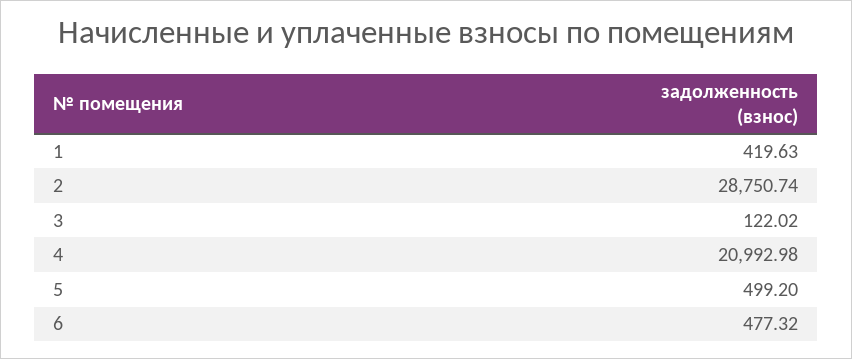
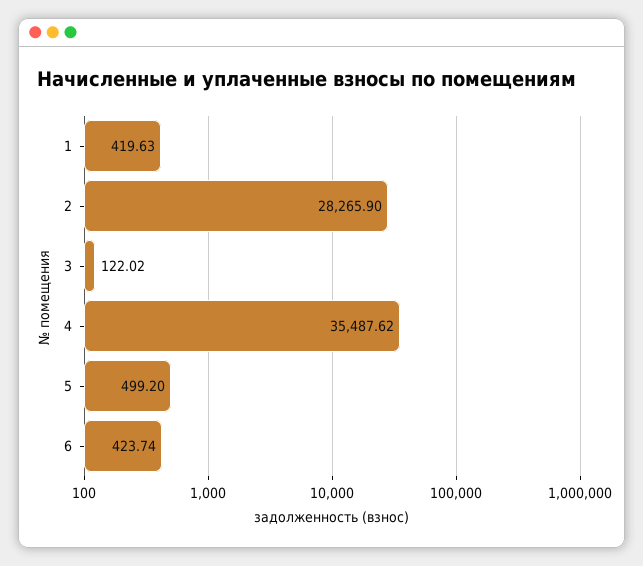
2: 28750.74 -> 28265.9
4: 20992.98 -> 35487.62
6: 477.32 -> 423.74

